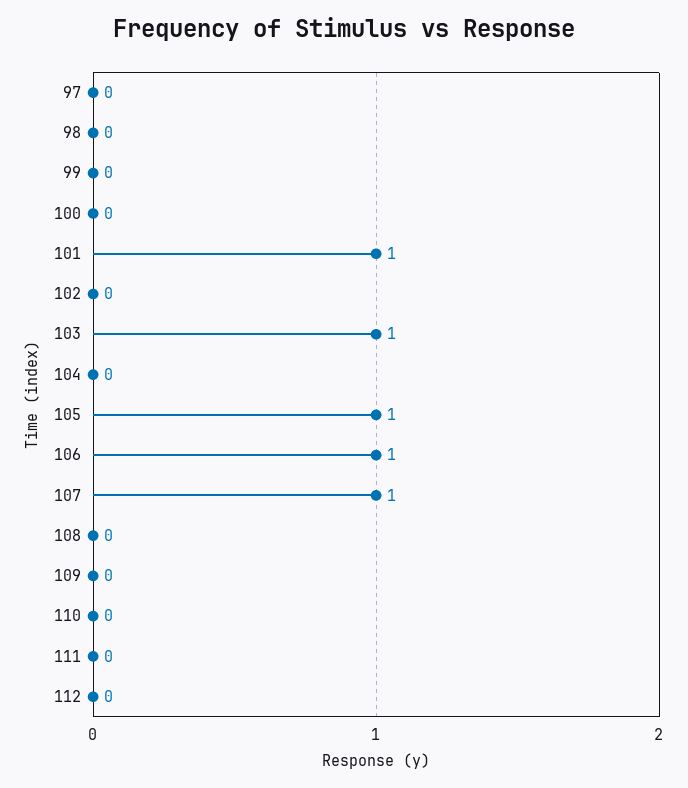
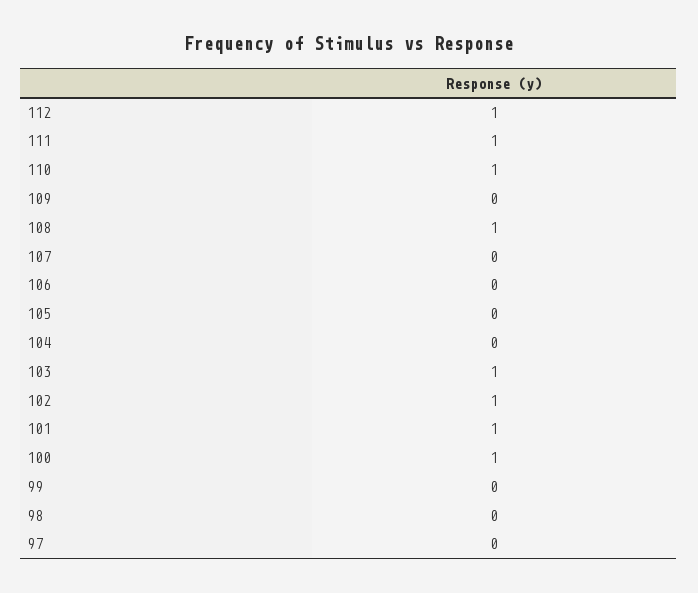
100: 0 -> 1
102: 0 -> 1
105: 1 -> 0
106: 1 -> 0
107: 1 -> 0
108: 0 -> 1
110: 0 -> 1
111: 0 -> 1
112: 0 -> 1

